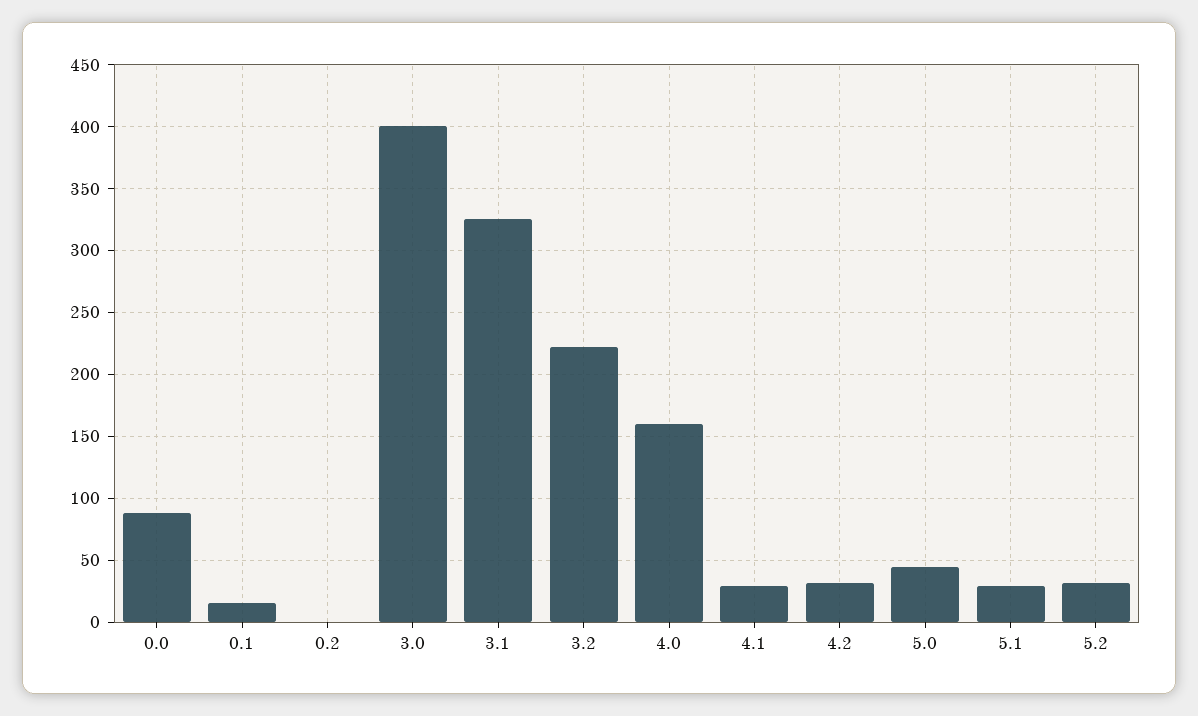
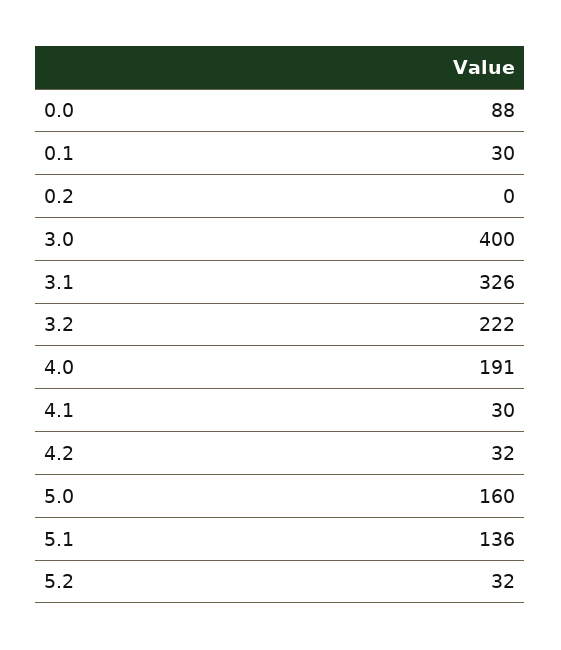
0.1: 15 -> 30
4.0: 160 -> 191
5.0: 45 -> 160
5.1: 30 -> 136

